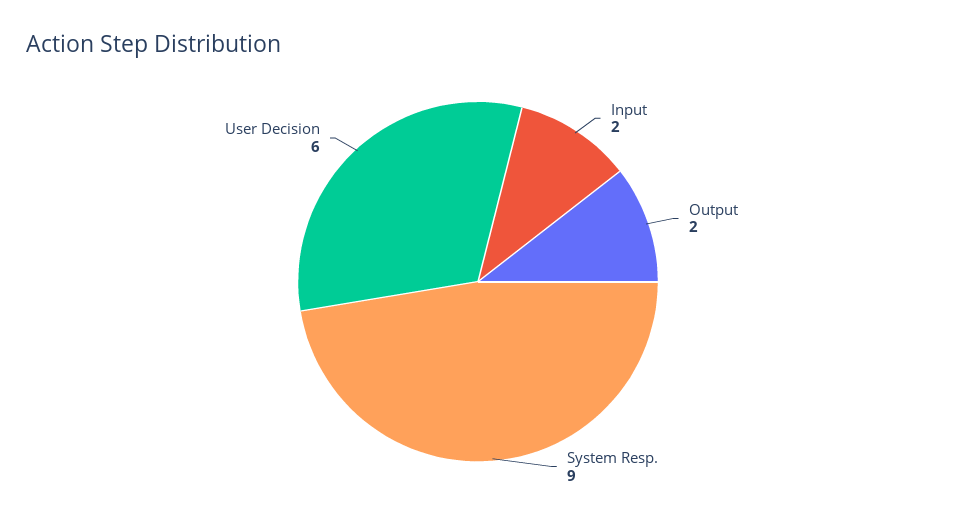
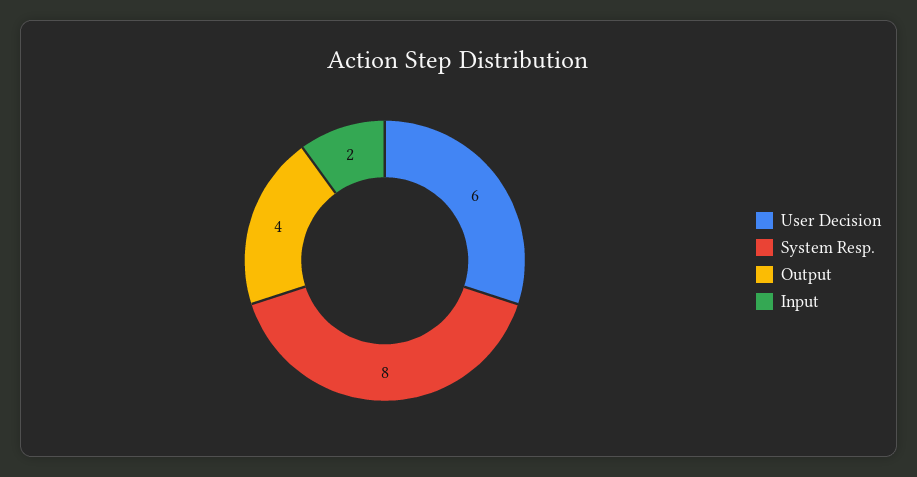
Output: 2 -> 4
System Resp.: 9 -> 8

